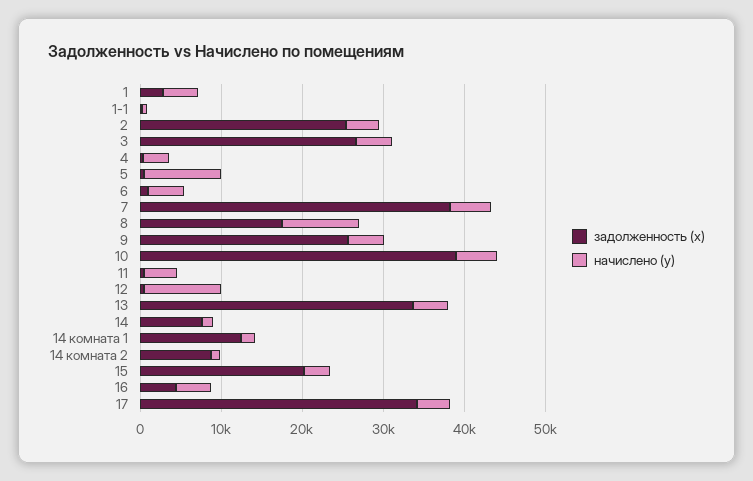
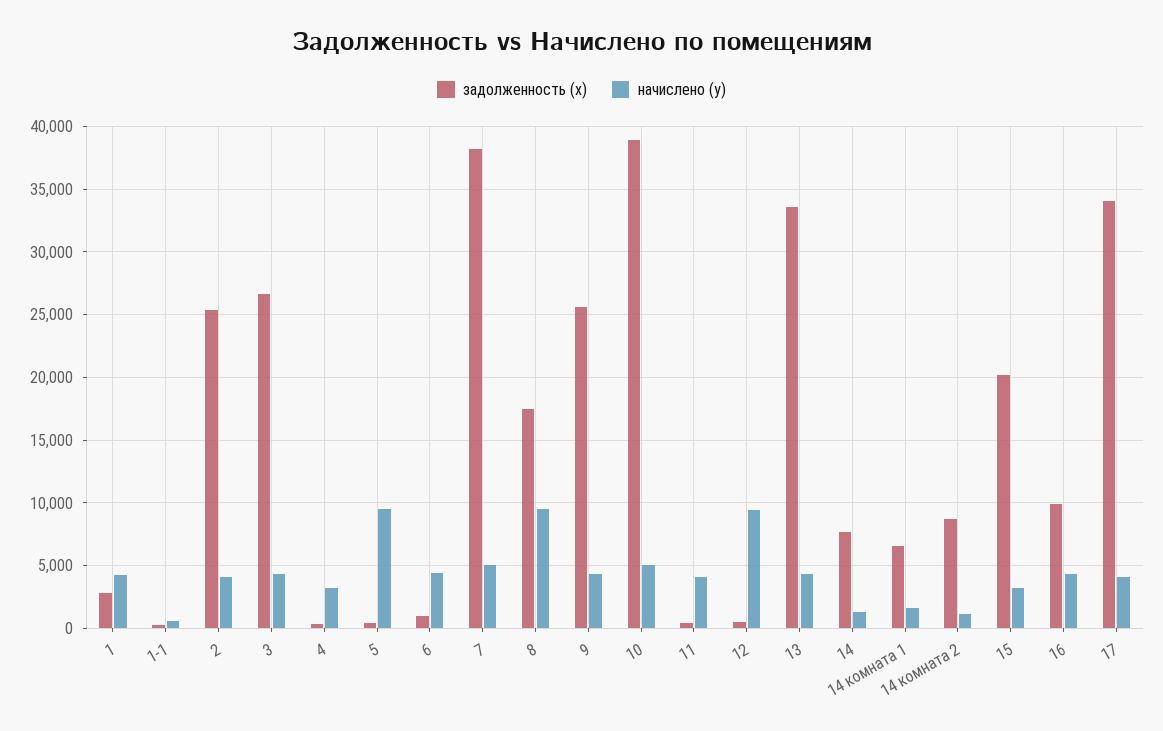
задолженность (x), 14 комната 1: 12000 -> 6500
задолженность (x), 16: 4000 -> 10000

